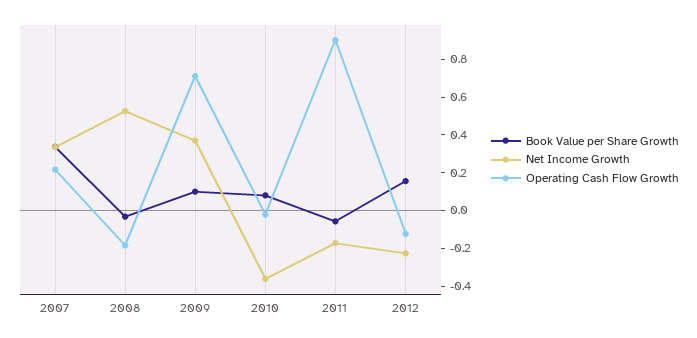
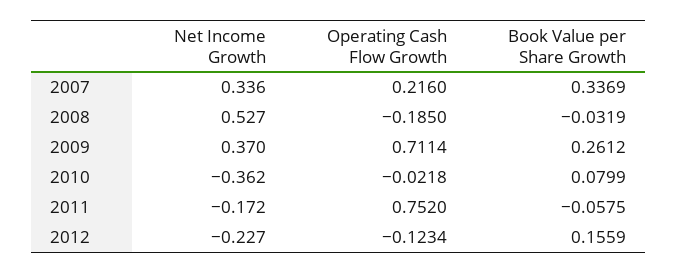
Book Value per Share Growth, 2009: 0.1 -> 0.2612
Operating Cash Flow Growth, 2011: 0.9 -> 0.752

